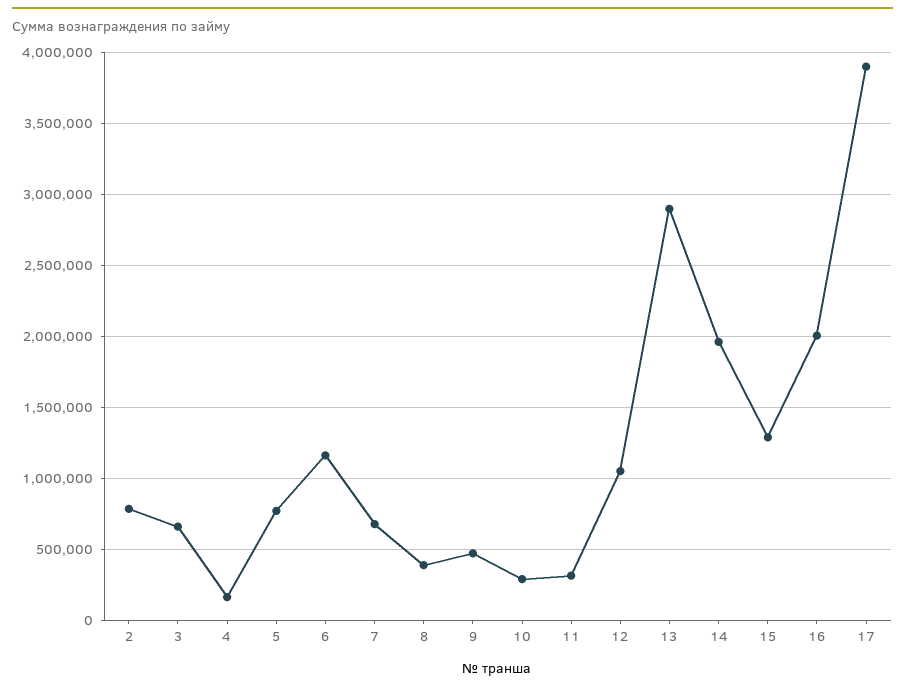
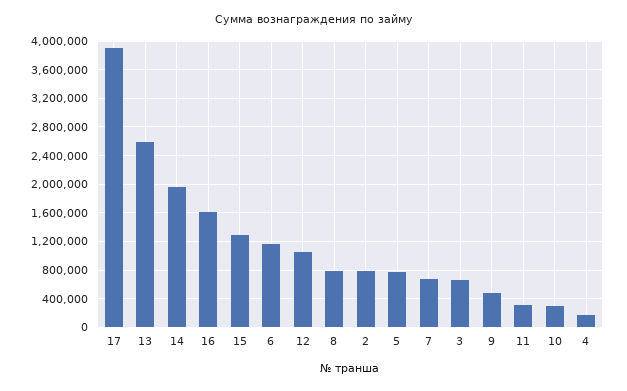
8: 400000 -> 800000
13: 2900000 -> 2600000
16: 2000000 -> 1600000

